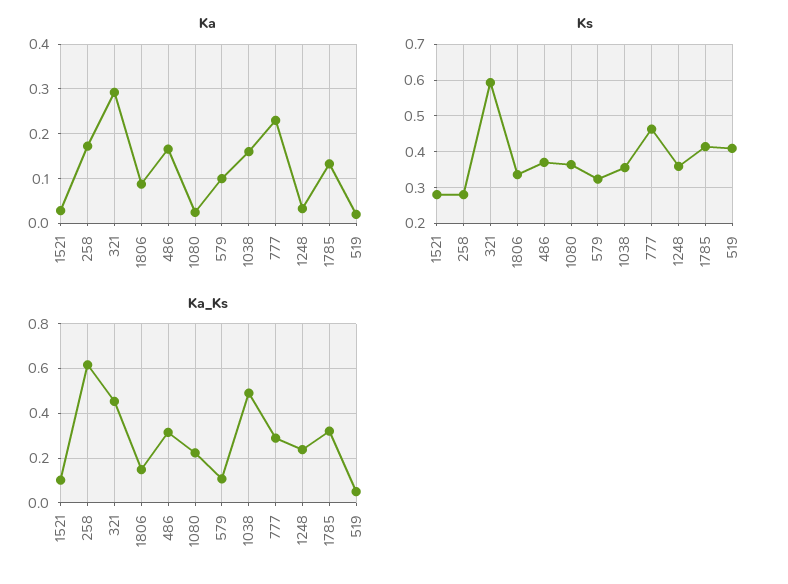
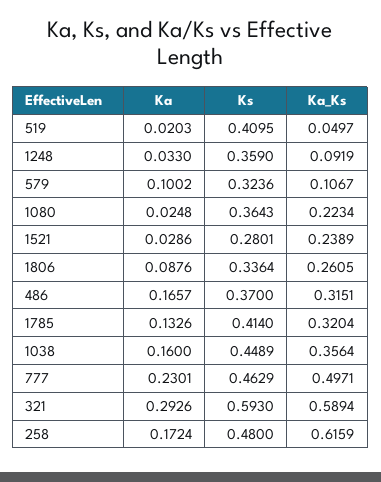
Ks, 258: 0.28 -> 0.48
Ks, 1038: 0.36 -> 0.4489
Ka_Ks, 1521: 0.1 -> 0.2389
Ka_Ks, 321: 0.45 -> 0.5894
Ka_Ks, 1806: 0.15 -> 0.2605
Ka_Ks, 1038: 0.5 -> 0.3564
Ka_Ks, 777: 0.3 -> 0.4971
Ka_Ks, 1248: 0.25 -> 0.0919

